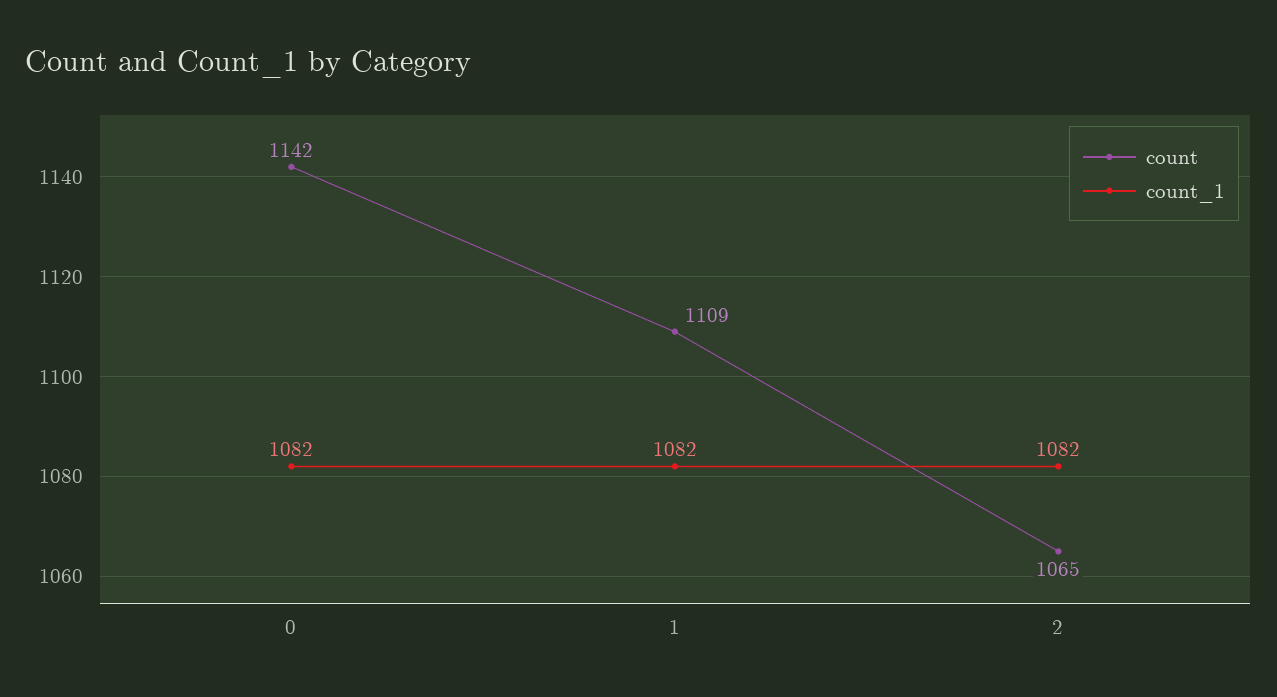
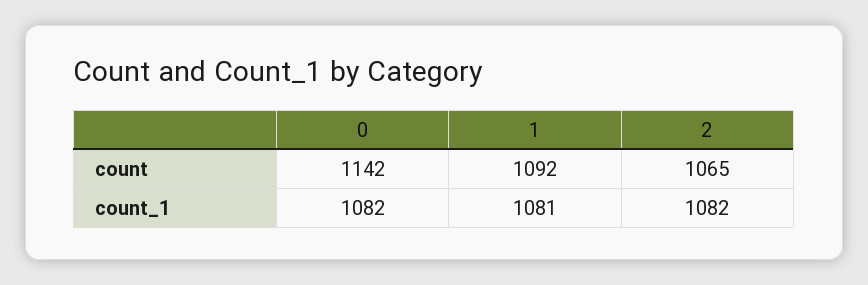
count, 1: 1109 -> 1092
count_1, 1: 1082 -> 1081

